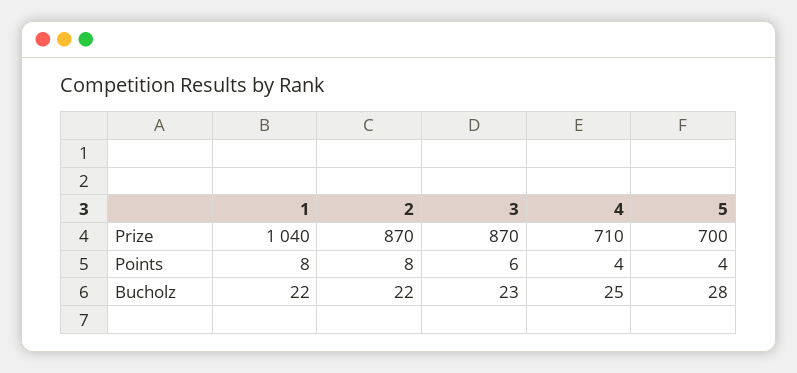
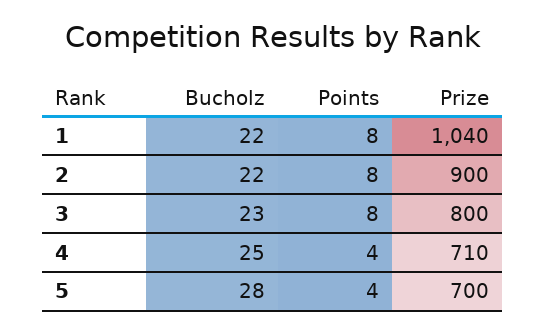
2, Prize: 870 -> 900
3, Prize: 870 -> 800
3, Points: 6 -> 8

